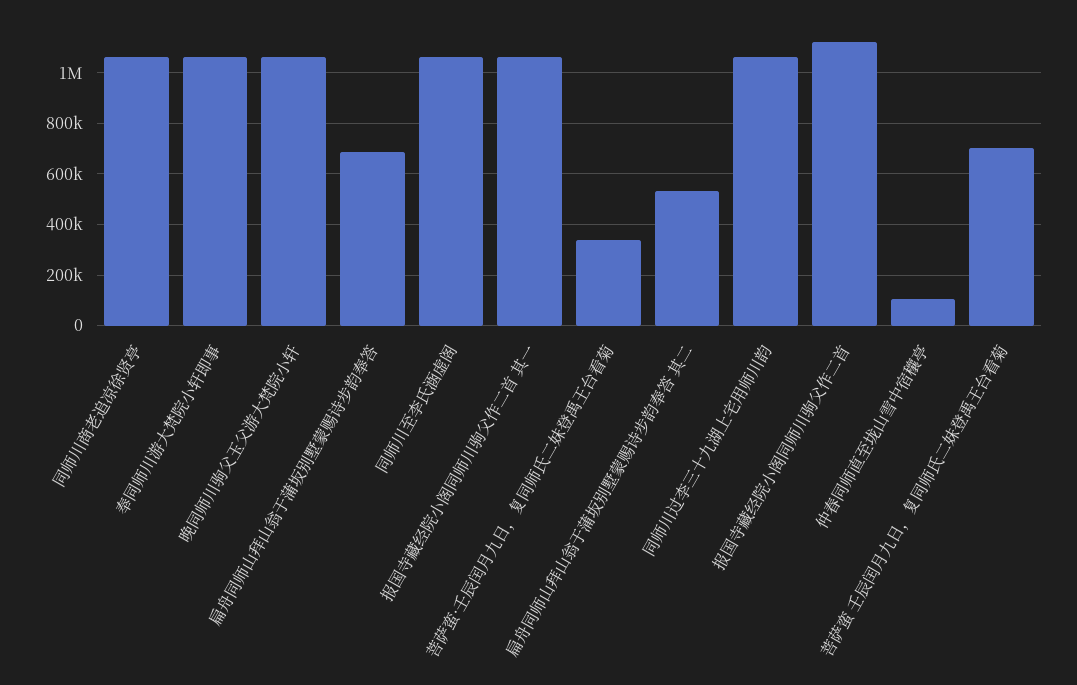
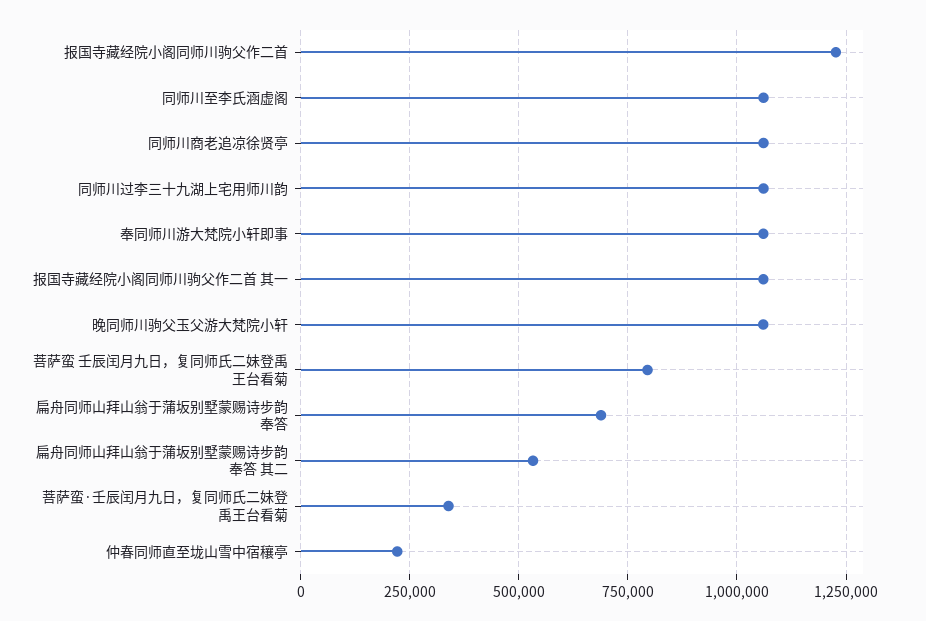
报国寺藏经院小阁同师川驹父作二首: 1125000 -> 1225000
仲春同师直至垅山雪中宿穰亭: 100000 -> 225000
菩萨蛮 壬辰闰月九日，复同师氏二妹登禹王台看菊: 700000 -> 800000

